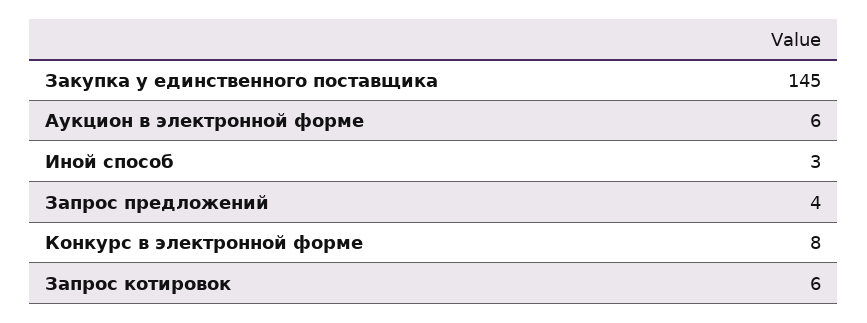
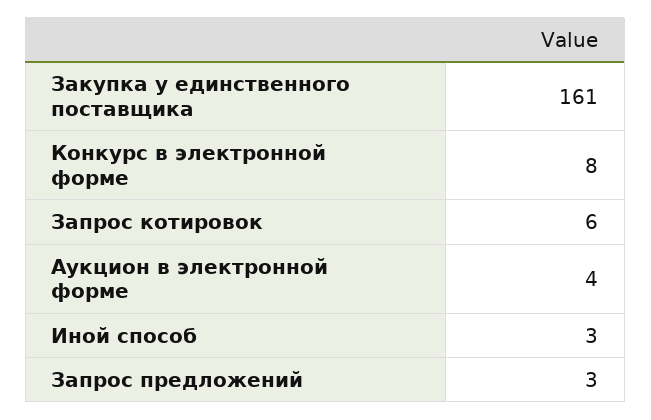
Закупка у единственного поставщика: 145 -> 161
Аукцион в электронной форме: 6 -> 4
Запрос предложений: 4 -> 3

